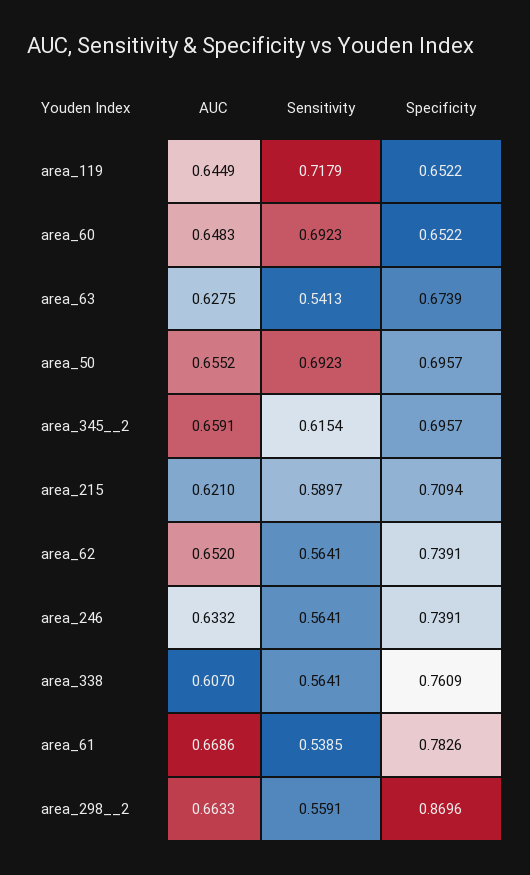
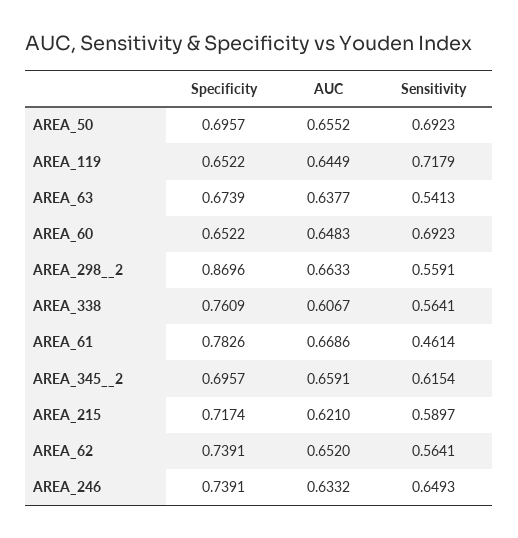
AUC, area_63: 0.6275 -> 0.6377
Specificity, area_215: 0.7094 -> 0.7174
Sensitivity, area_246: 0.5641 -> 0.6493
AUC, area_338: 0.607 -> 0.6067
Sensitivity, area_61: 0.5385 -> 0.4614

